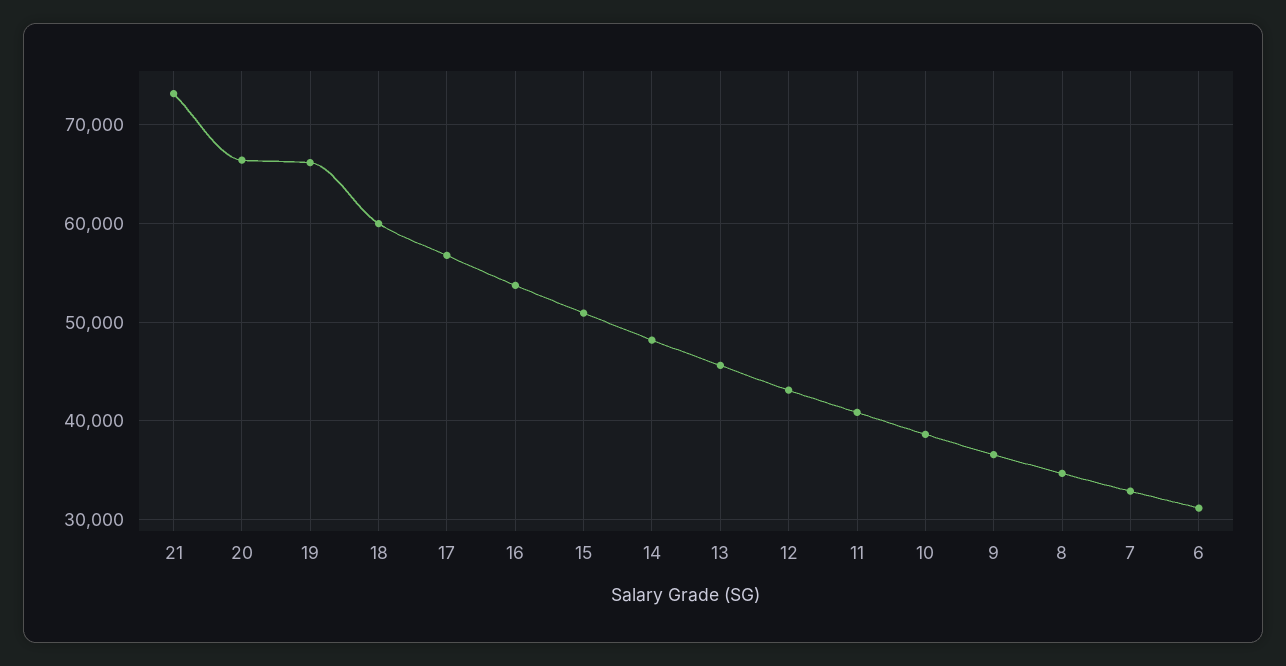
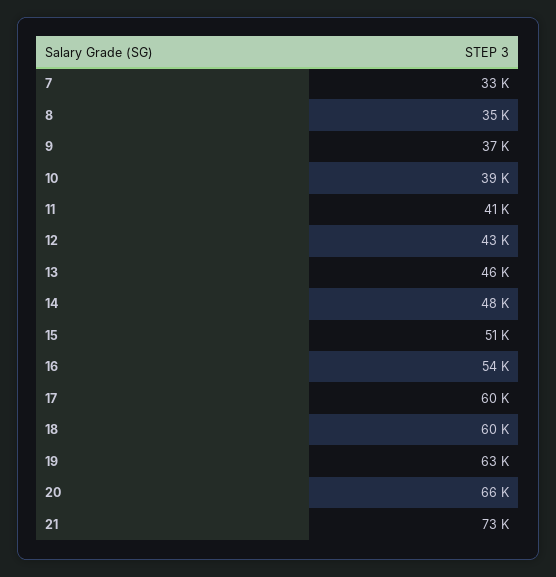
19: 66000 -> 63000
17: 57000 -> 60000
6: 31000 -> none

